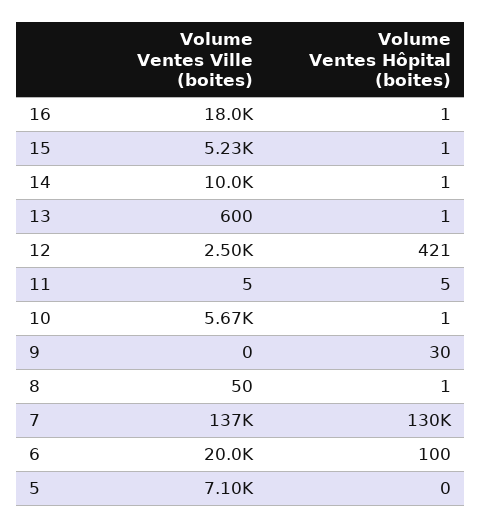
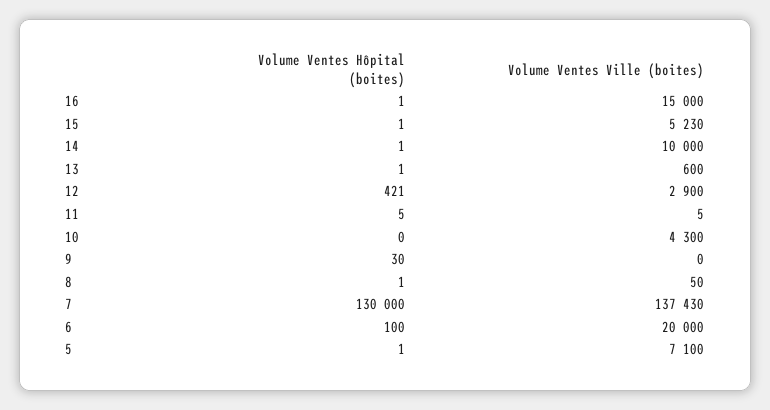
Volume Ventes Ville (boites), 16: 18000 -> 15000
Volume Ventes Ville (boites), 12: 2500 -> 2900
Volume Ventes Ville (boites), 10: 5670 -> 4300
Volume Ventes Hôpital (boites), 10: 1 -> 0
Volume Ventes Hôpital (boites), 5: 0 -> 1

